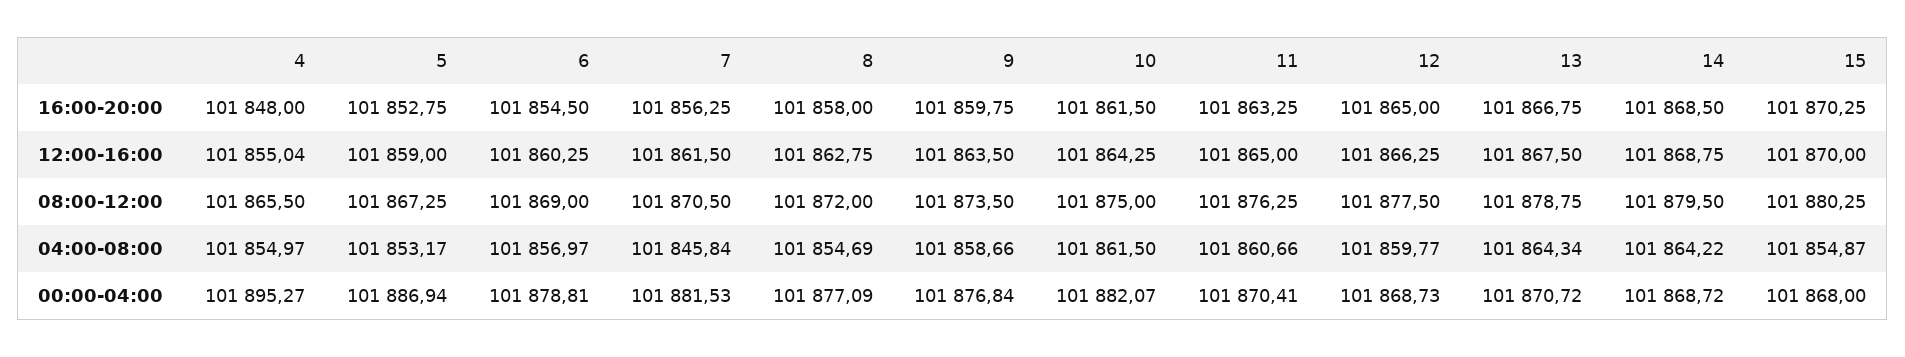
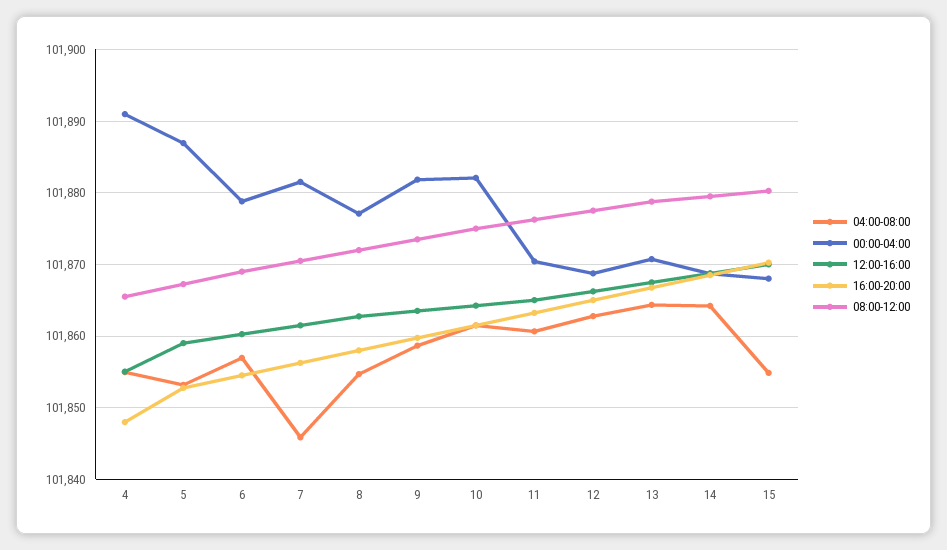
04:00-08:00, 12: 101859.77 -> 101863
00:00-04:00, 4: 101895.27 -> 101891
00:00-04:00, 9: 101876.84 -> 101882

